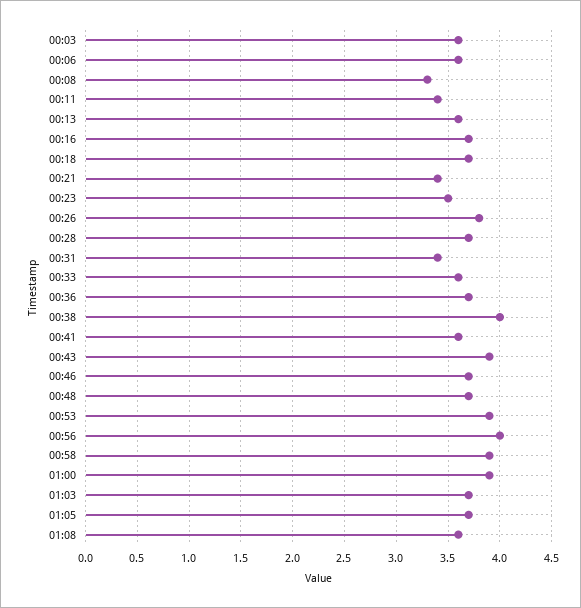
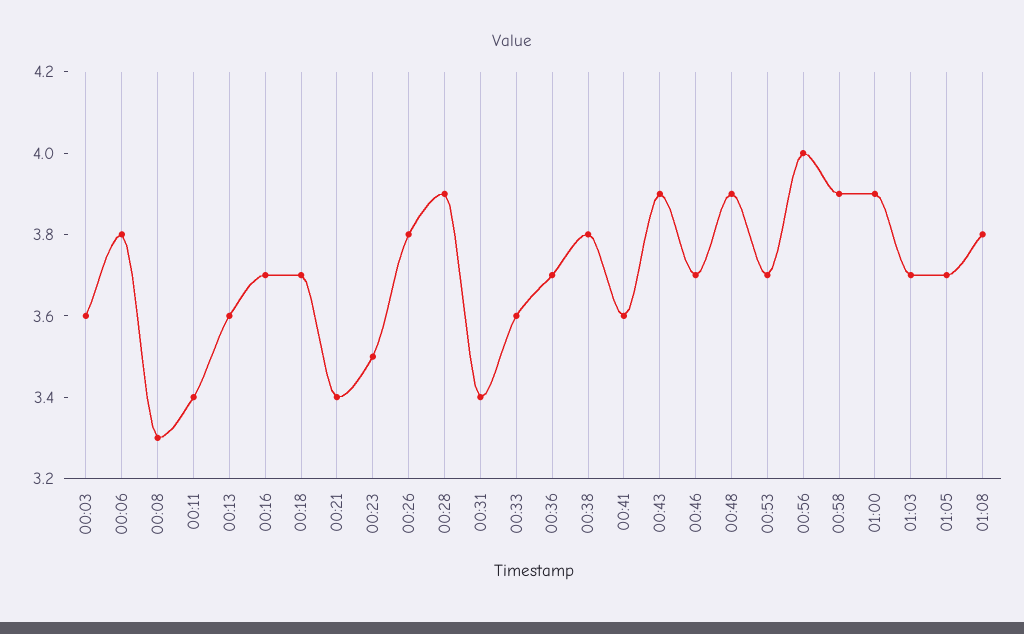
00:06: 3.6 -> 3.8
00:28: 3.7 -> 3.9
00:38: 4 -> 3.8
00:48: 3.7 -> 3.9
00:53: 3.9 -> 3.7
01:08: 3.6 -> 3.8

